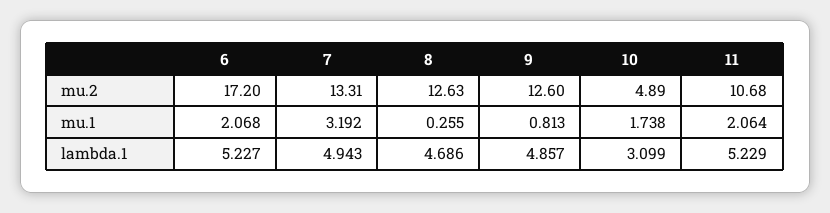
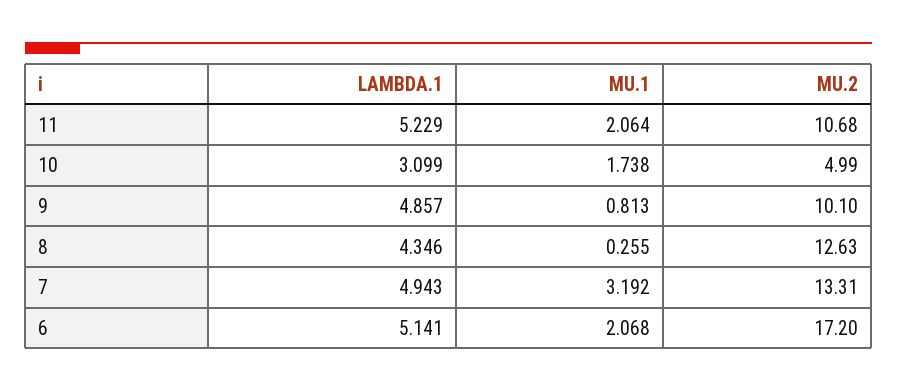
9, mu.2: 12.6 -> 10.1
10, mu.2: 4.89 -> 4.99
6, lambda.1: 5.227 -> 5.141
8, lambda.1: 4.686 -> 4.346

